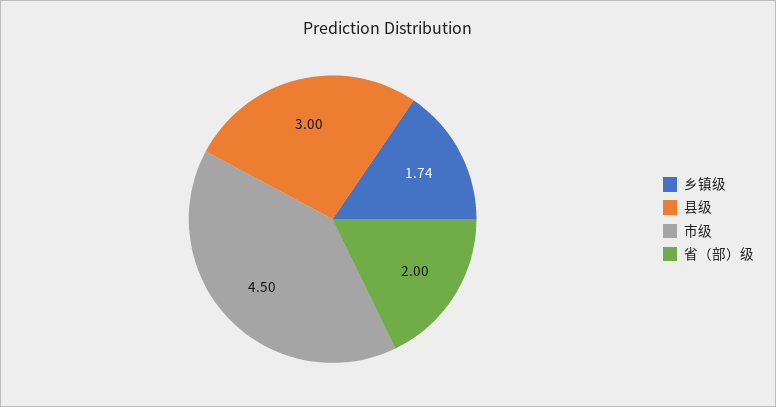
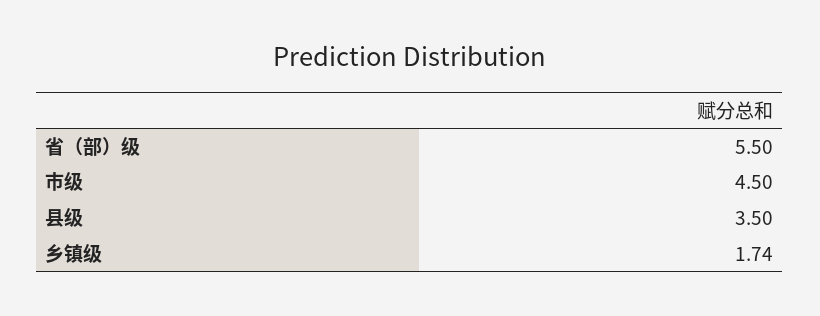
县级: 3 -> 3.5
省（部）级: 2 -> 5.5

